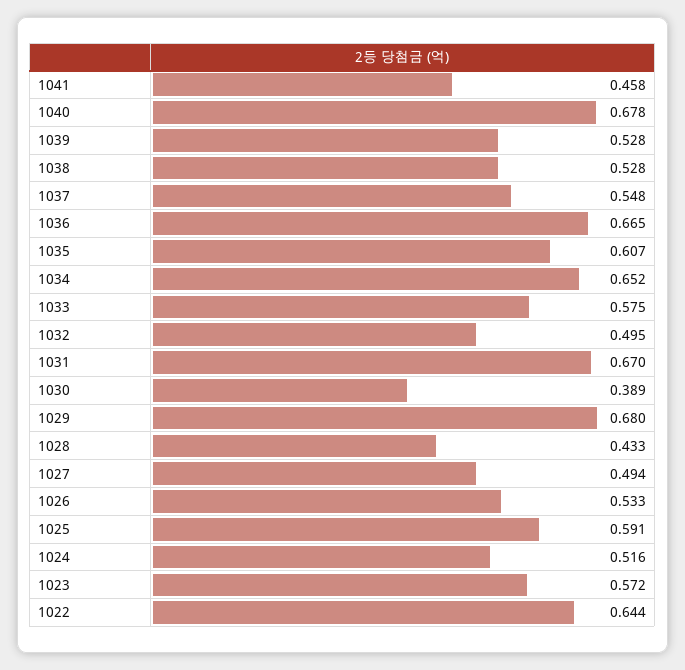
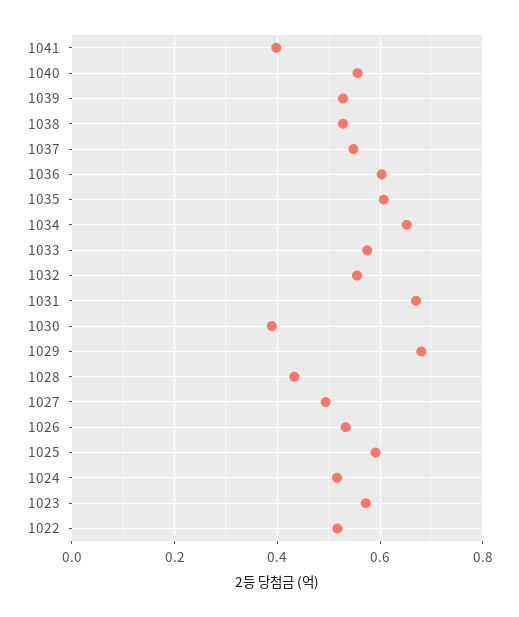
1041: 0.458 -> 0.4
1040: 0.678 -> 0.56
1036: 0.665 -> 0.6
1032: 0.495 -> 0.56
1022: 0.644 -> 0.52

